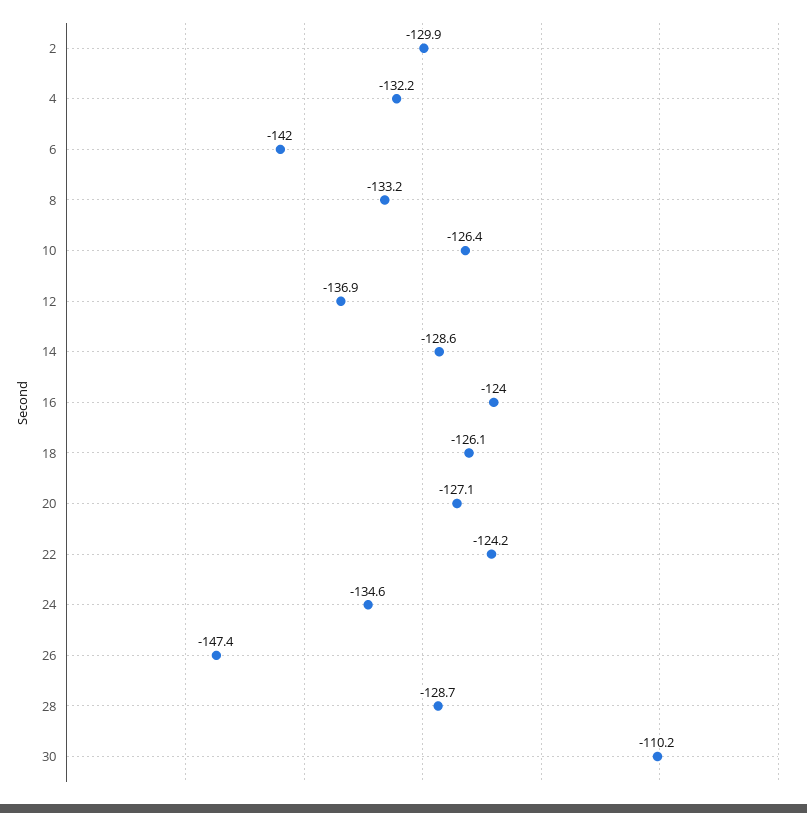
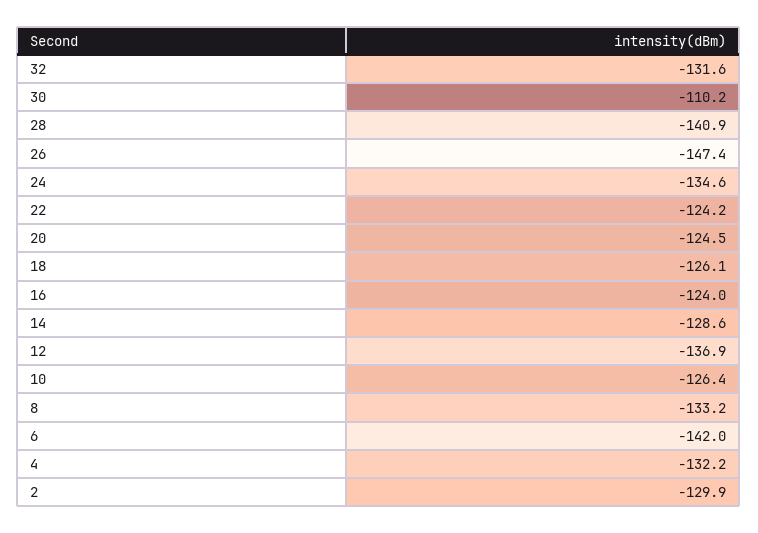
20: -127.1 -> -124.5
28: -128.7 -> -140.9
32: none -> -131.6

